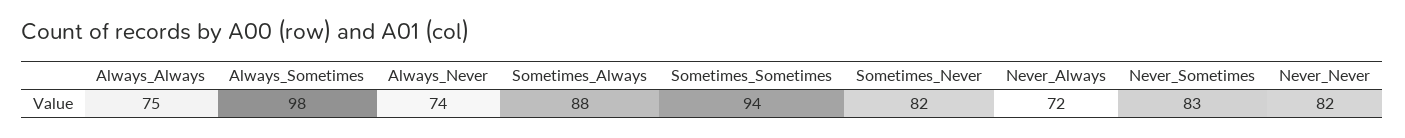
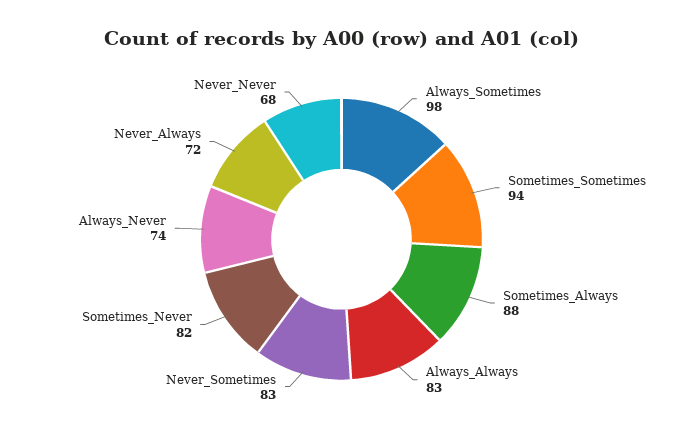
Always_Always: 75 -> 83
Never_Never: 82 -> 68

